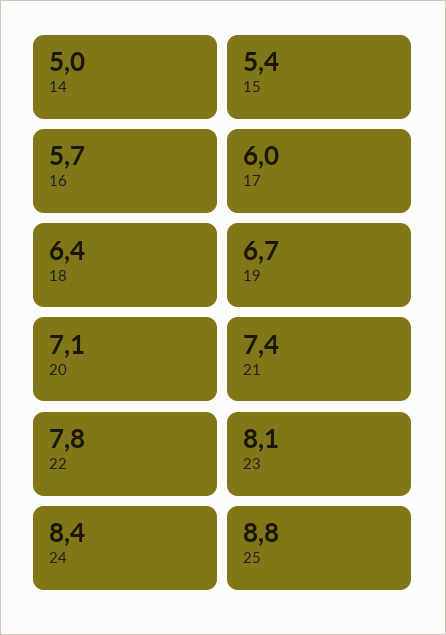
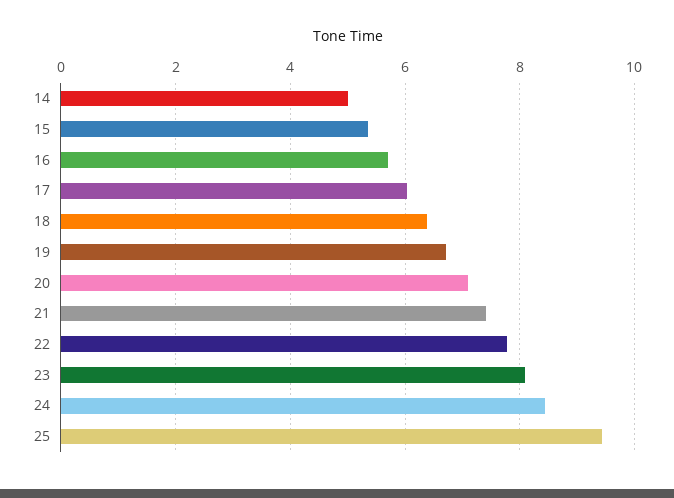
25: 8.8 -> 9.4

